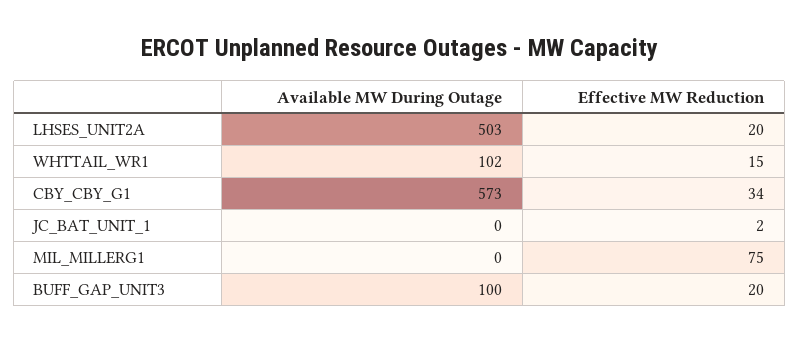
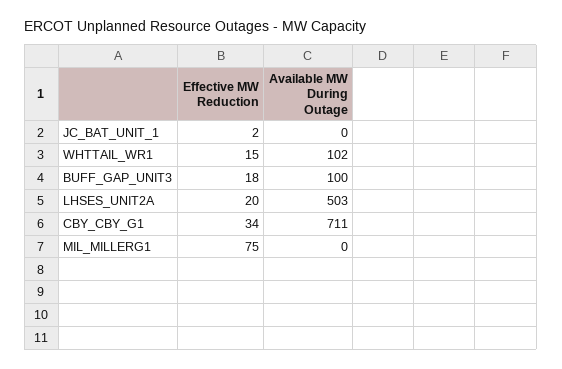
Available MW During Outage, CBY_CBY_G1: 573 -> 711
Effective MW Reduction, BUFF_GAP_UNIT3: 20 -> 18

